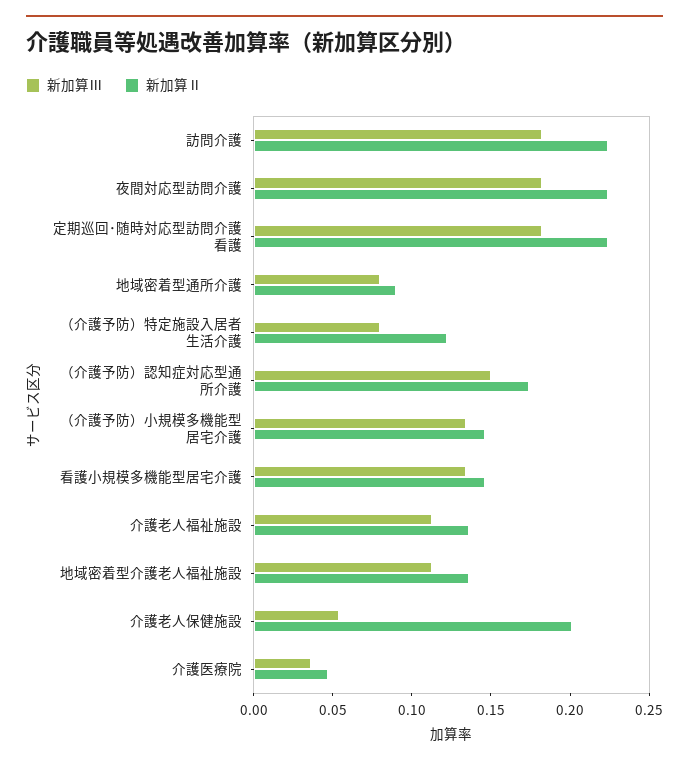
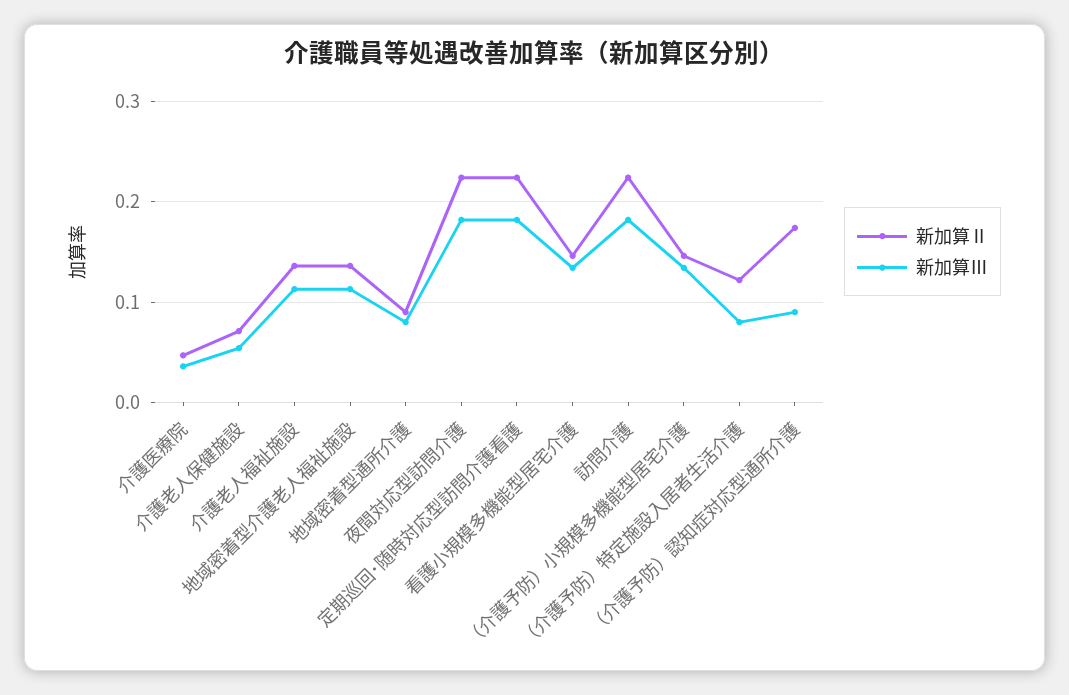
新加算Ⅲ, （介護予防）認知症対応型通所介護: 0.15 -> 0.09
新加算Ⅱ, 介護老人保健施設: 0.2 -> 0.07

